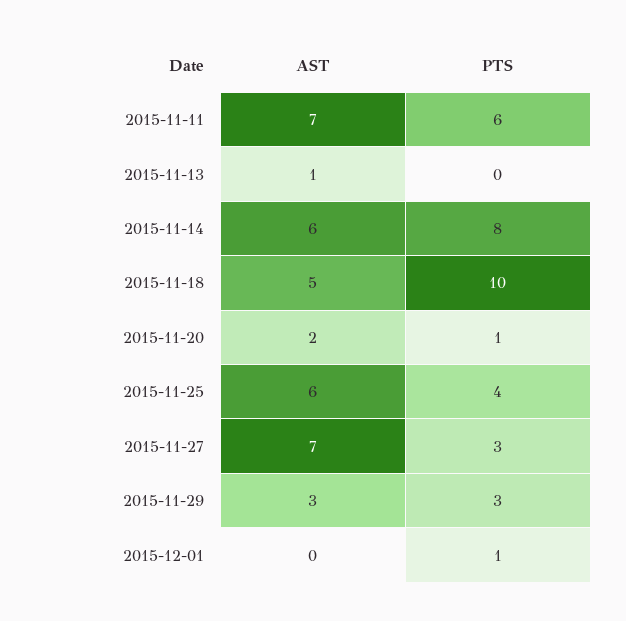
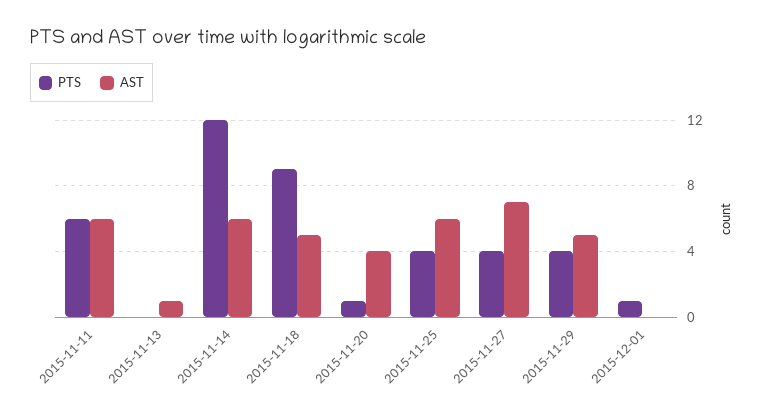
AST, 2015-11-11: 7 -> 6
PTS, 2015-11-14: 8 -> 12
PTS, 2015-11-18: 10 -> 9
AST, 2015-11-20: 2 -> 4
PTS, 2015-11-27: 3 -> 4
AST, 2015-11-29: 3 -> 5
PTS, 2015-11-29: 3 -> 4

